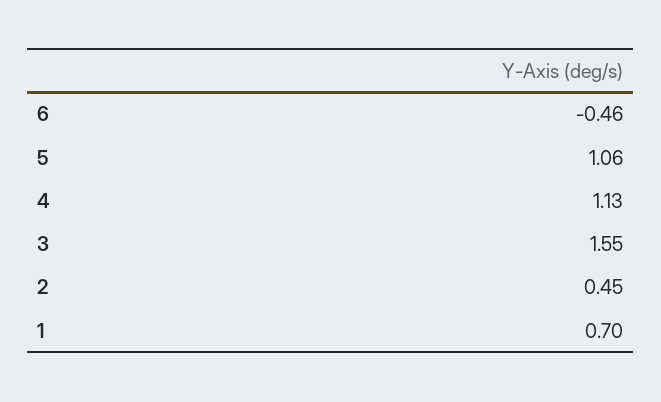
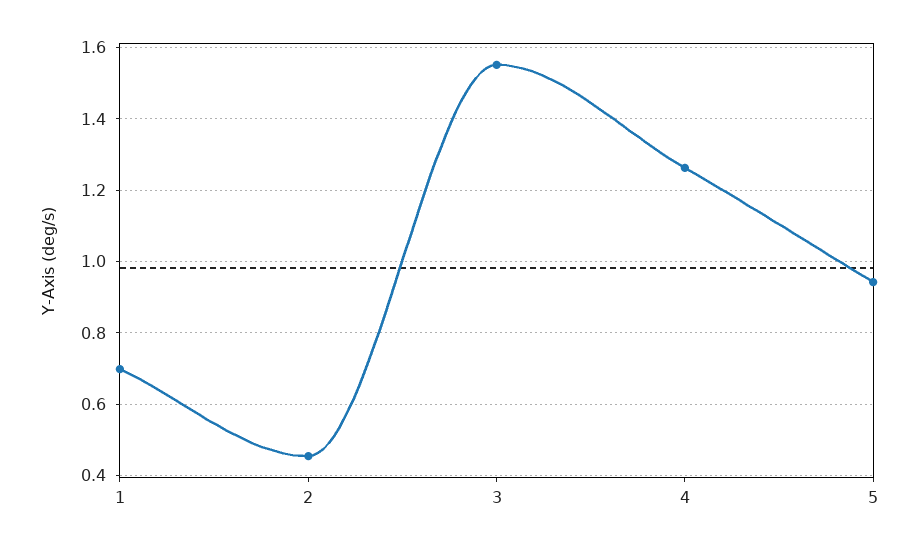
6: -0.46 -> none
5: 1.06 -> 0.94
4: 1.13 -> 1.26

